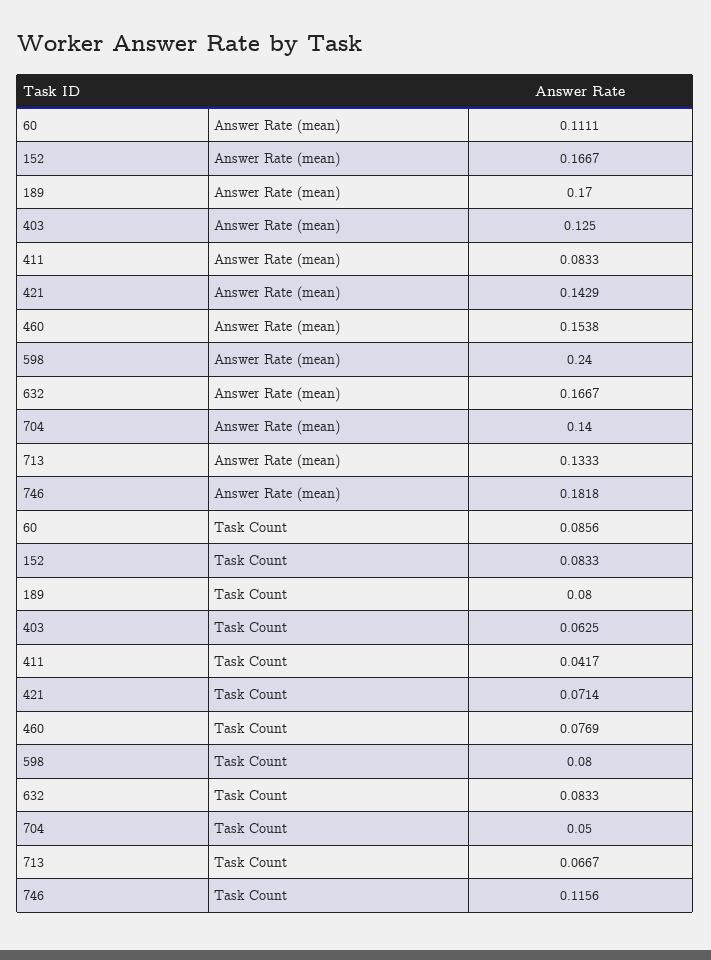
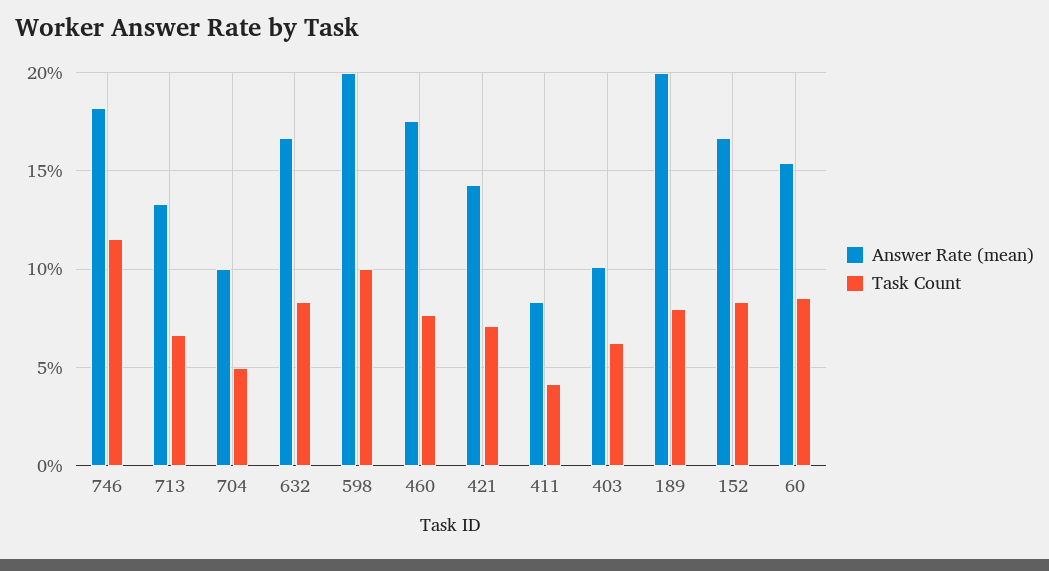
Answer Rate (mean), 60: 0.1111 -> 0.155
Answer Rate (mean), 189: 0.17 -> 0.2
Answer Rate (mean), 403: 0.125 -> 0.1
Answer Rate (mean), 460: 0.1538 -> 0.175
Answer Rate (mean), 598: 0.24 -> 0.2
Answer Rate (mean), 704: 0.14 -> 0.1
Task Count, 598: 0.08 -> 0.1

